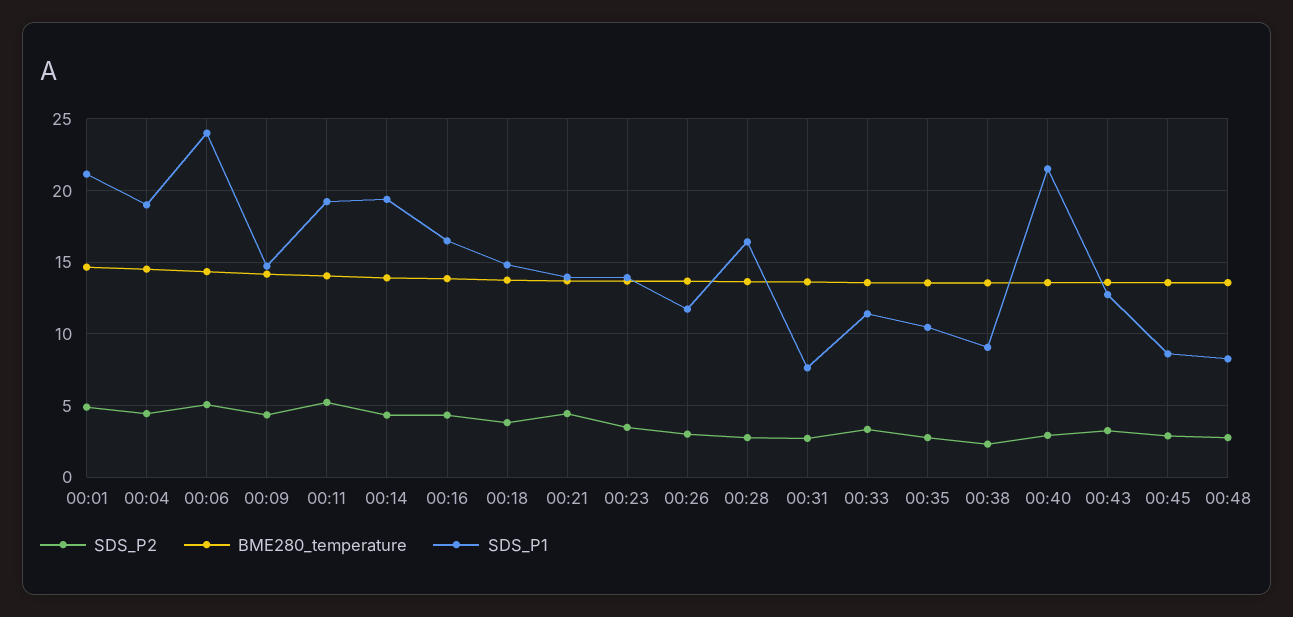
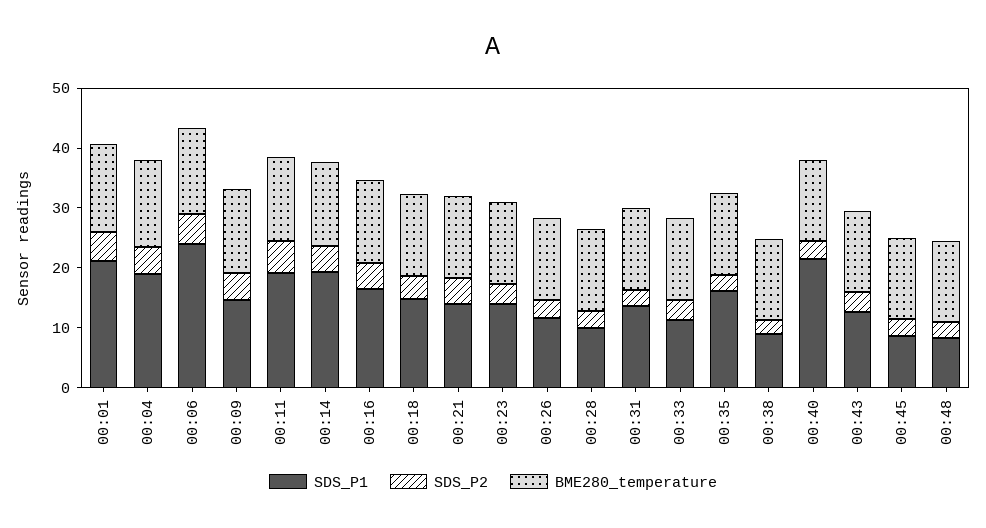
SDS_P1, 00:28: 16.5 -> 10
SDS_P1, 00:31: 7.5 -> 14
SDS_P1, 00:35: 10.5 -> 16

